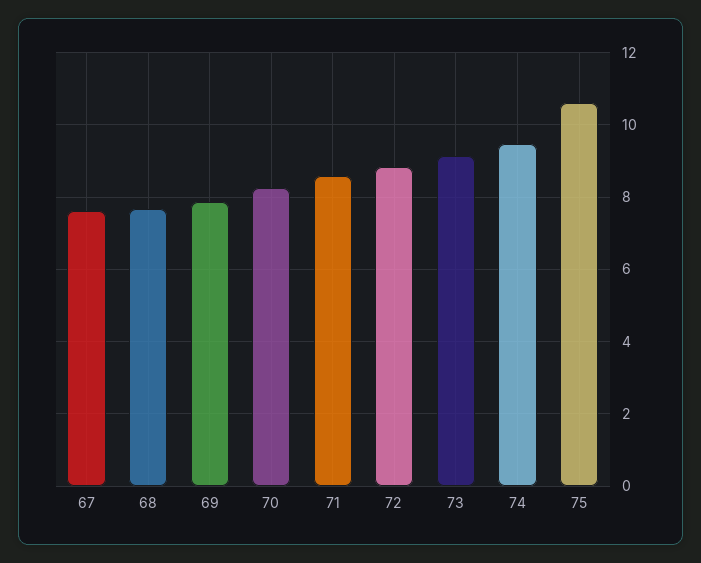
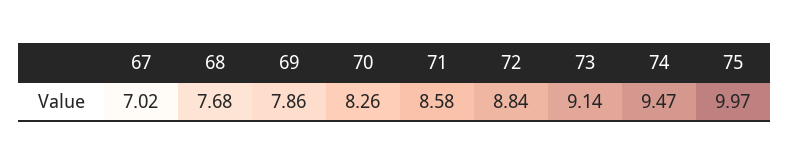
67: 7.6 -> 7.02
75: 10.6 -> 9.97

